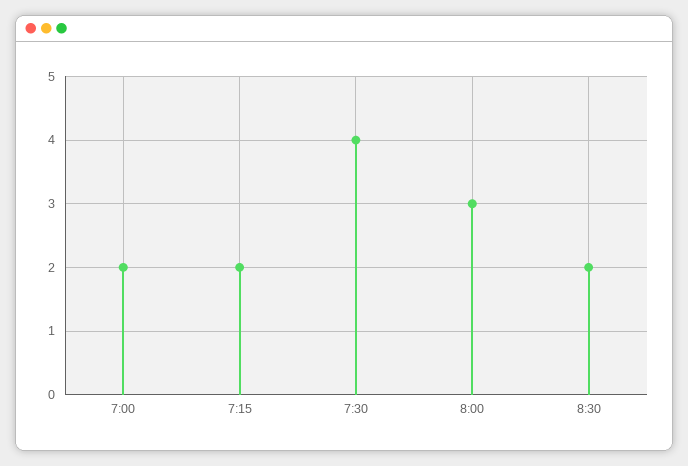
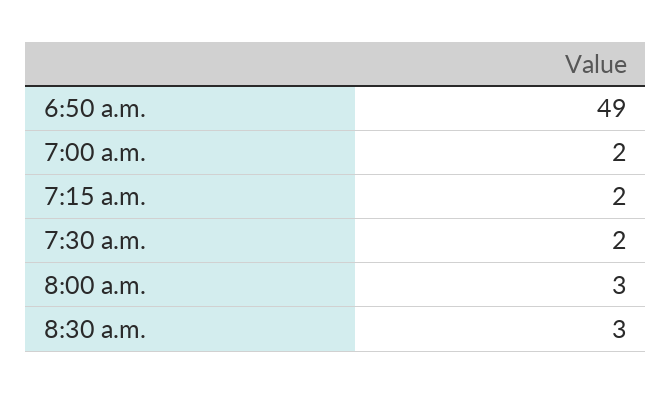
7:30: 4 -> 2
8:30: 2 -> 3
6:50 a.m.: none -> 49

